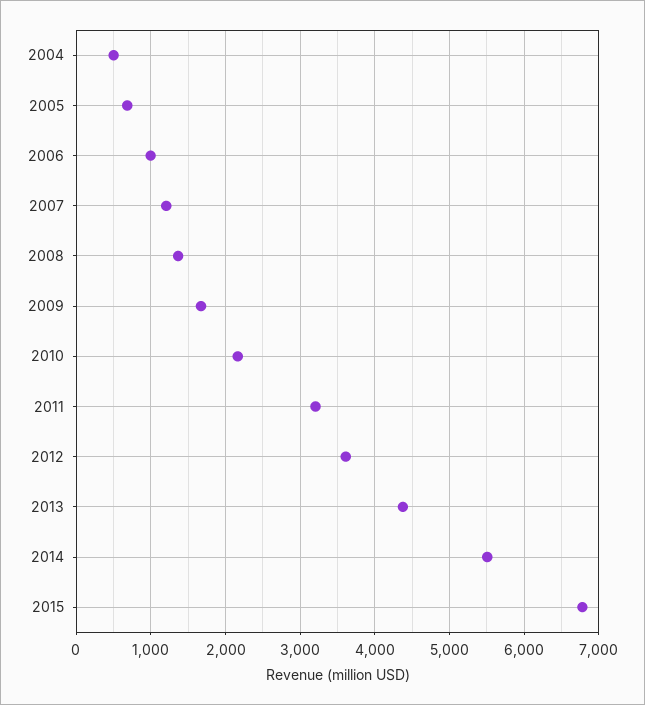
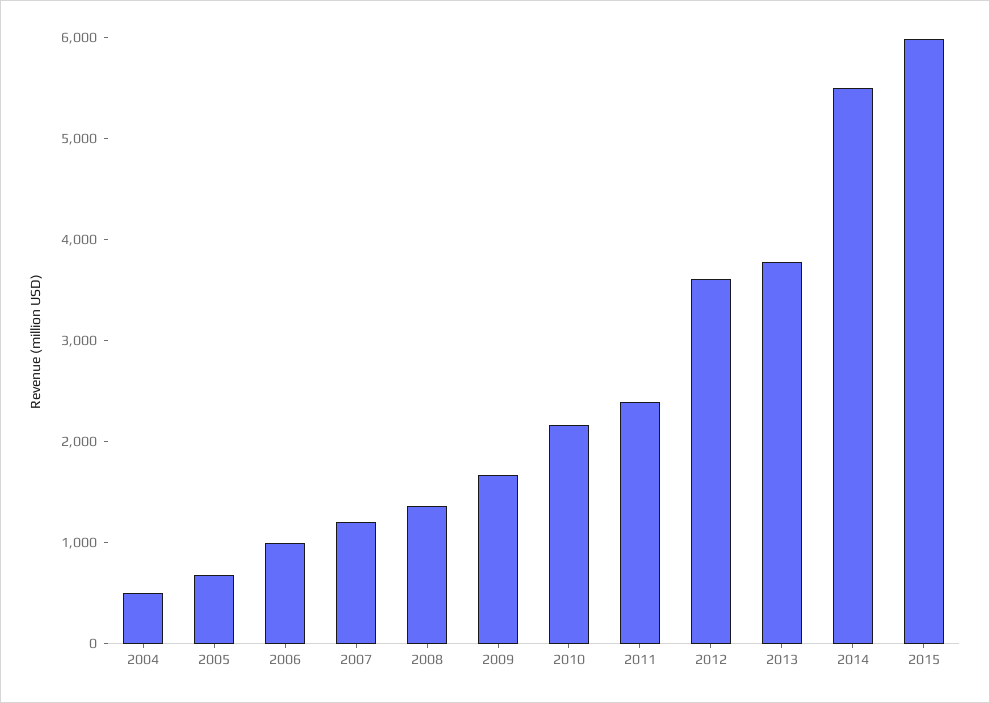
2011: 3200 -> 2400
2013: 4400 -> 3800
2015: 6800 -> 6000

